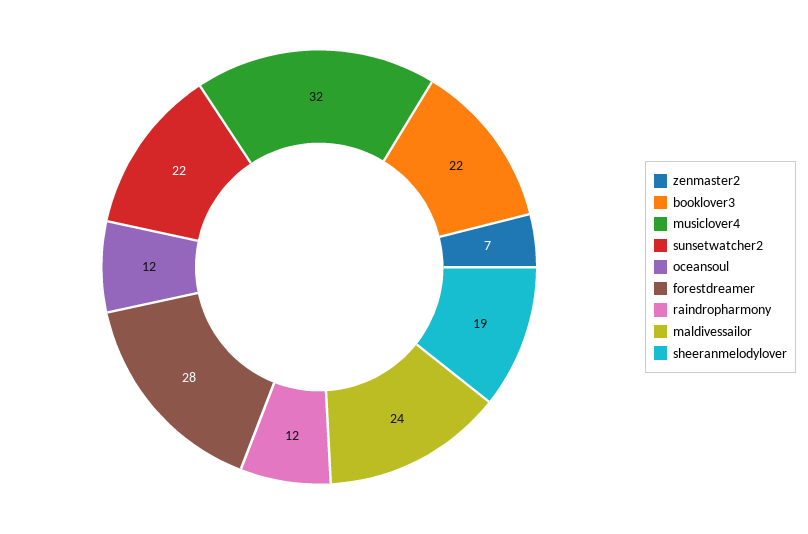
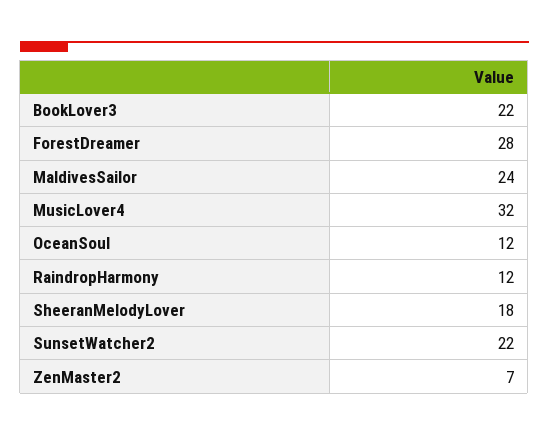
sheeranmelodylover: 19 -> 18

